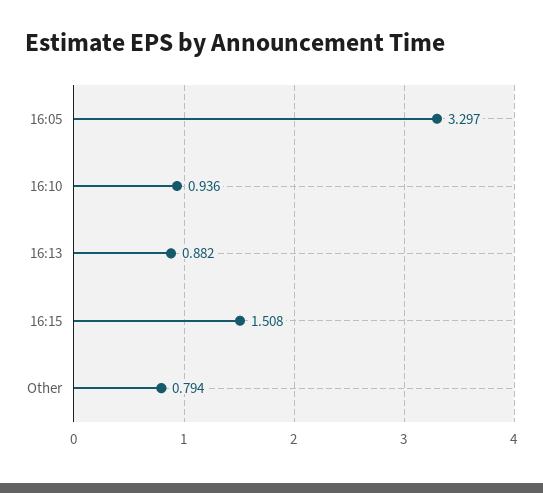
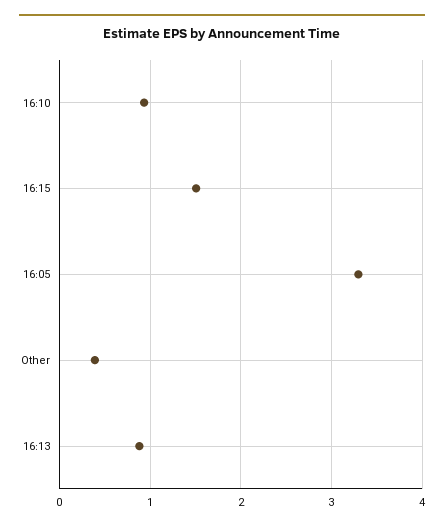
Other: 0.794 -> 0.4

